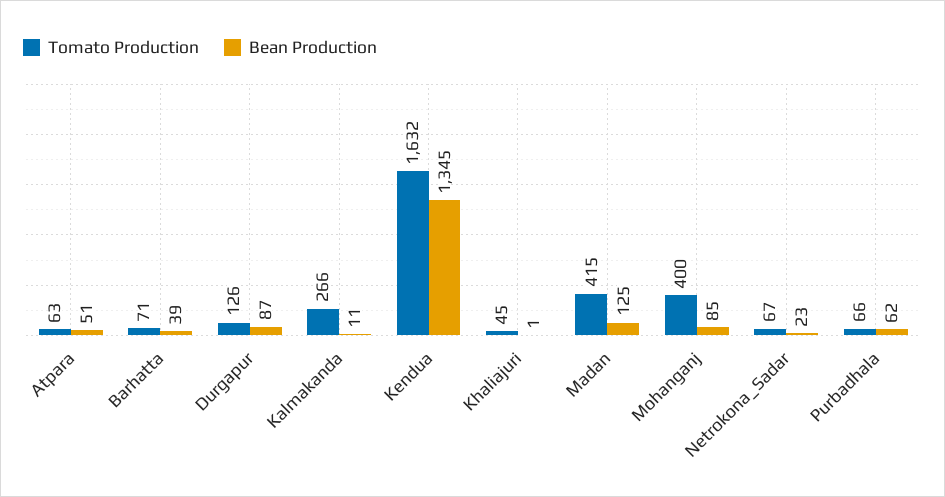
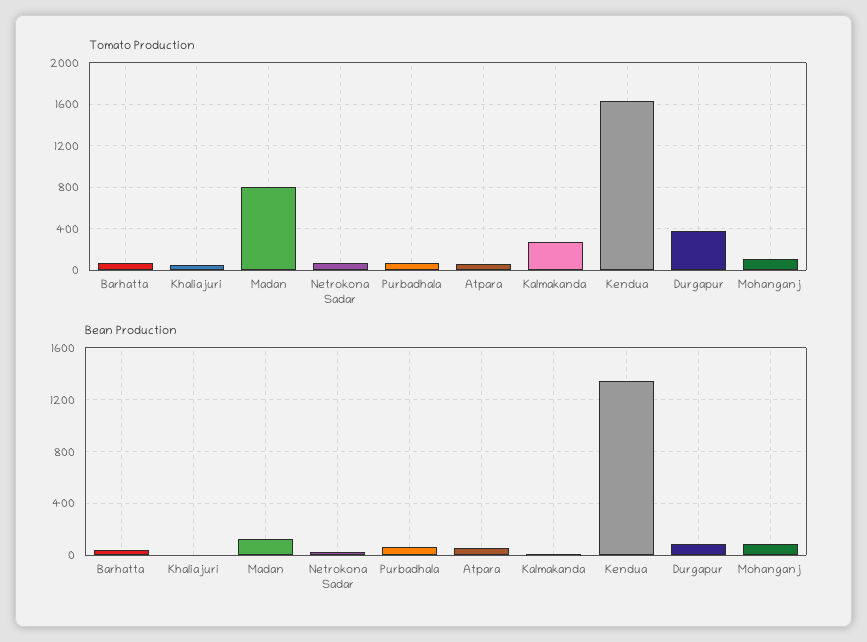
Tomato Production, Durgapur: 126 -> 400
Tomato Production, Madan: 415 -> 800
Tomato Production, Mohanganj: 400 -> 100

